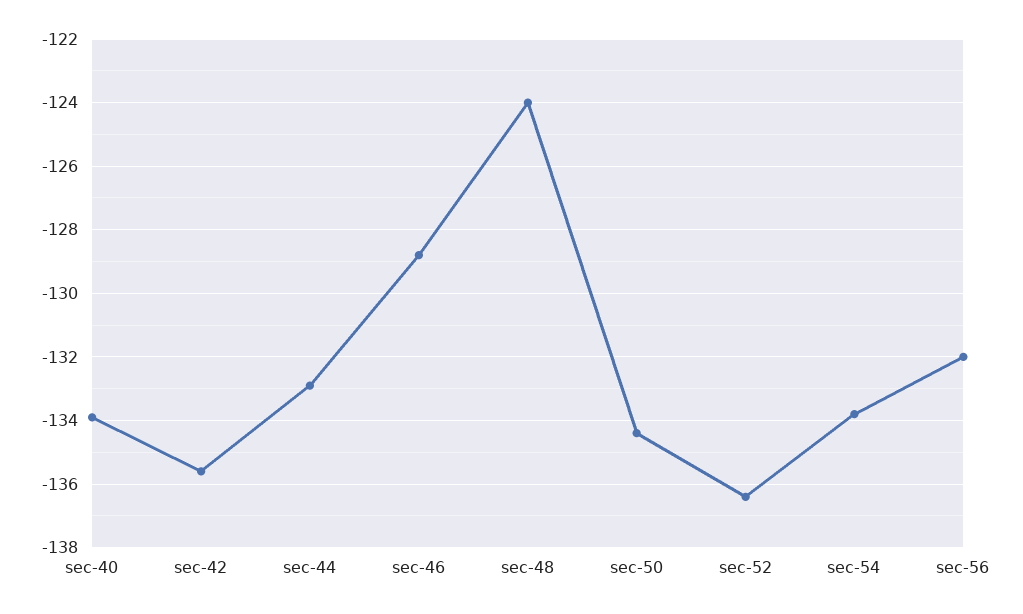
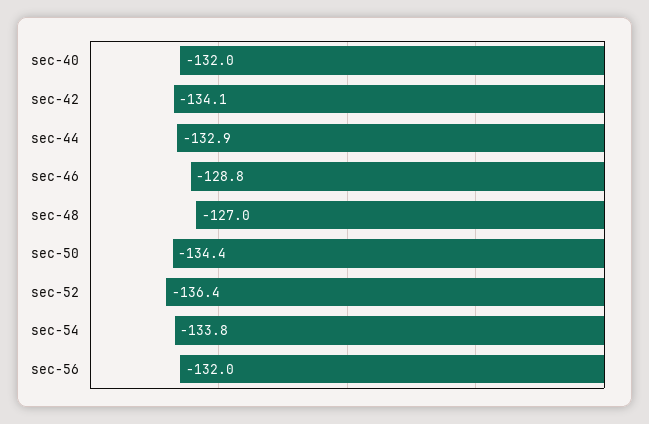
sec-40: -134 -> -132
sec-42: -135.5 -> -134.1
sec-48: -124 -> -127

